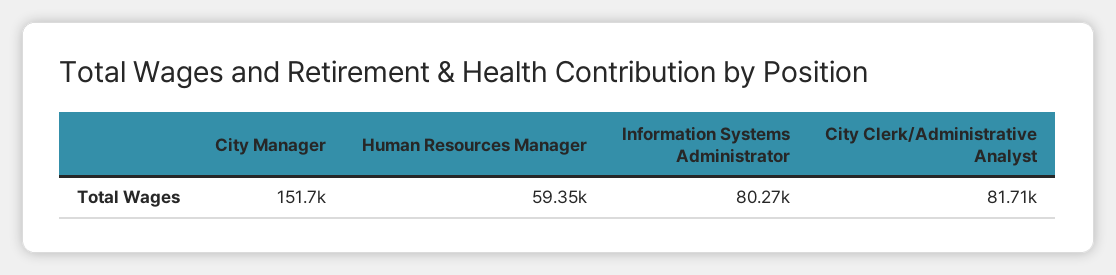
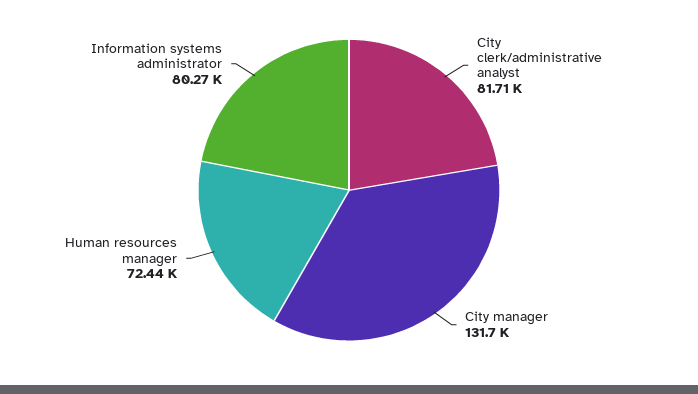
City Manager: 151700 -> 131700
Human Resources Manager: 59350 -> 72440

